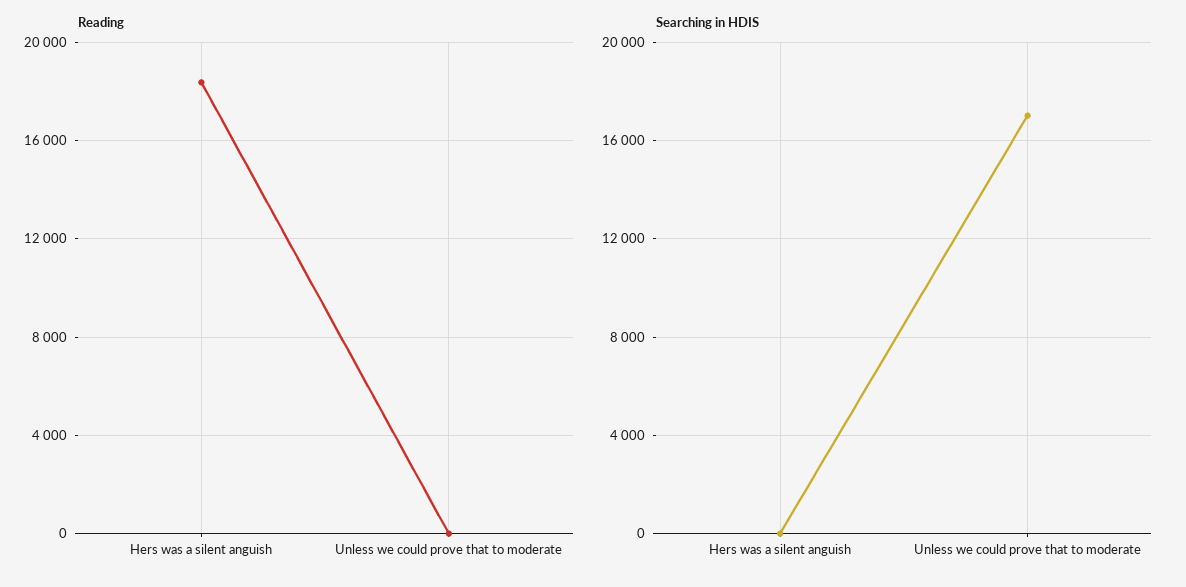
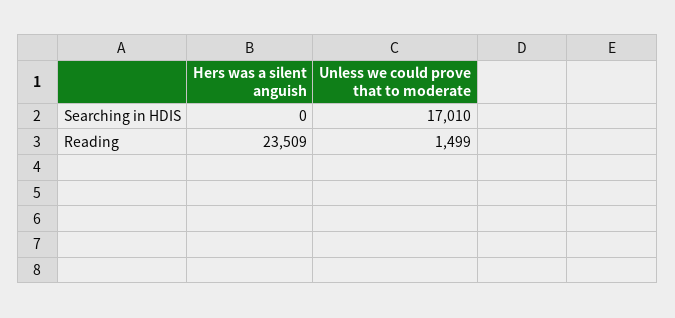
Reading, Hers was a silent anguish: 18500 -> 23509
Reading, Unless we could prove that to moderate: 0 -> 1499

